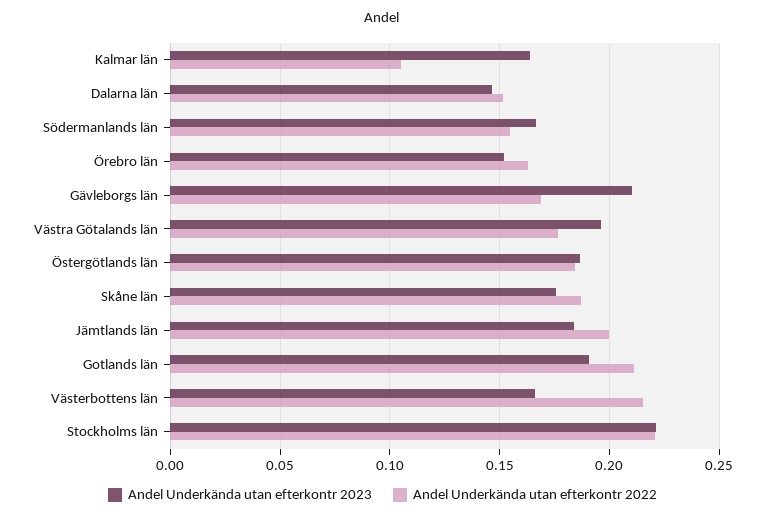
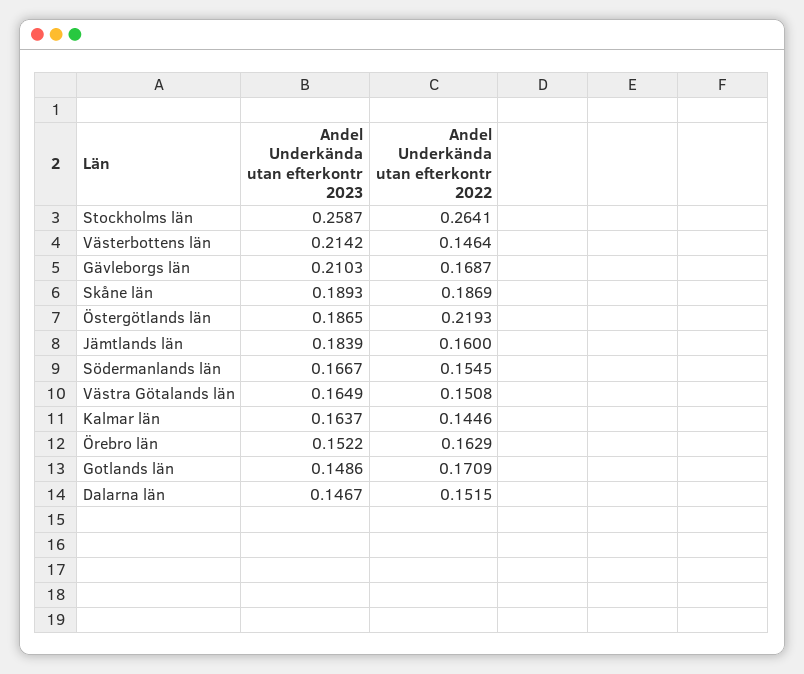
Andel Underkända utan efterkontr 2022, Kalmar län: 0.105 -> 0.1446
Andel Underkända utan efterkontr 2023, Västra Götalands län: 0.195 -> 0.1649
Andel Underkända utan efterkontr 2022, Västra Götalands län: 0.175 -> 0.1508
Andel Underkända utan efterkontr 2022, Östergötlands län: 0.185 -> 0.2193
Andel Underkända utan efterkontr 2023, Skåne län: 0.175 -> 0.1893
Andel Underkända utan efterkontr 2022, Jämtlands län: 0.2 -> 0.16
Andel Underkända utan efterkontr 2023, Gotlands län: 0.19 -> 0.1486
Andel Underkända utan efterkontr 2022, Gotlands län: 0.21 -> 0.1709
Andel Underkända utan efterkontr 2023, Västerbottens län: 0.165 -> 0.2142
Andel Underkända utan efterkontr 2022, Västerbottens län: 0.215 -> 0.1464
Andel Underkända utan efterkontr 2023, Stockholms län: 0.22 -> 0.2587
Andel Underkända utan efterkontr 2022, Stockholms län: 0.22 -> 0.2641

